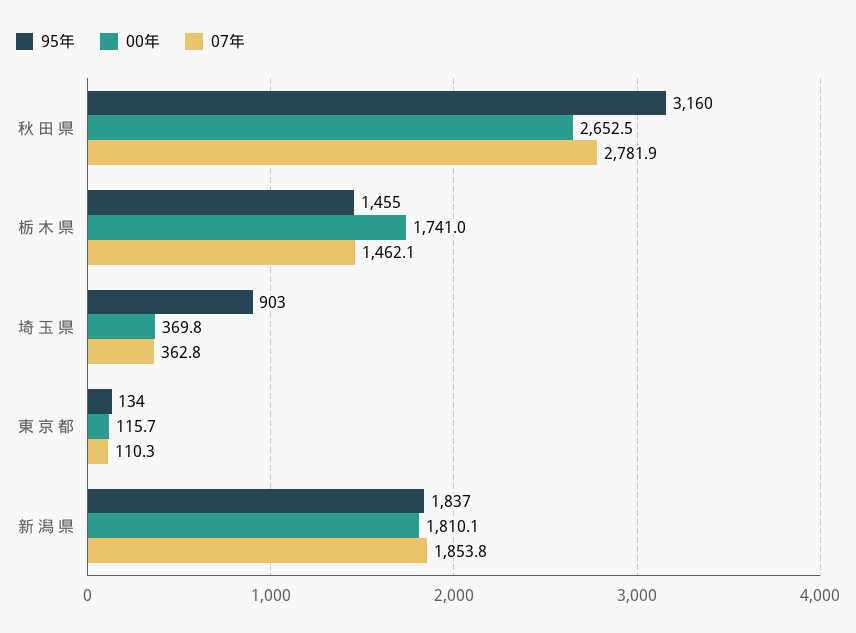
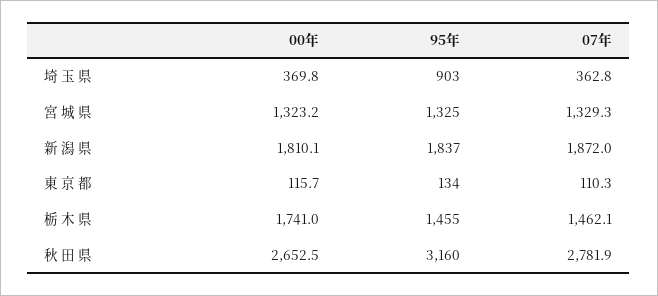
07年, 新 潟 県: 1853.8 -> 1872
00年, 宮 城 県: none -> 1323.2
95年, 宮 城 県: none -> 1325
07年, 宮 城 県: none -> 1329.3

